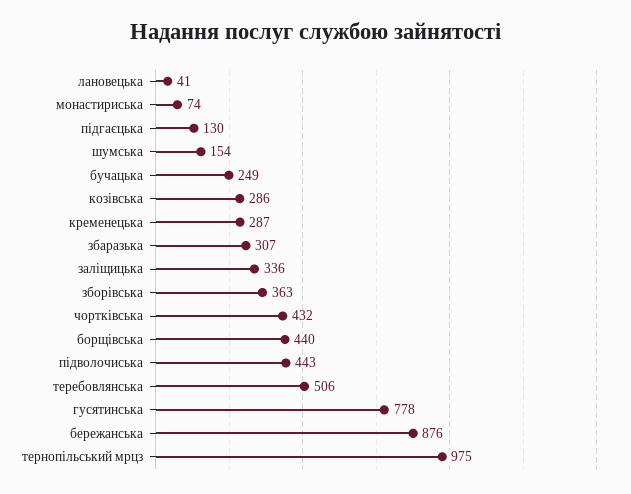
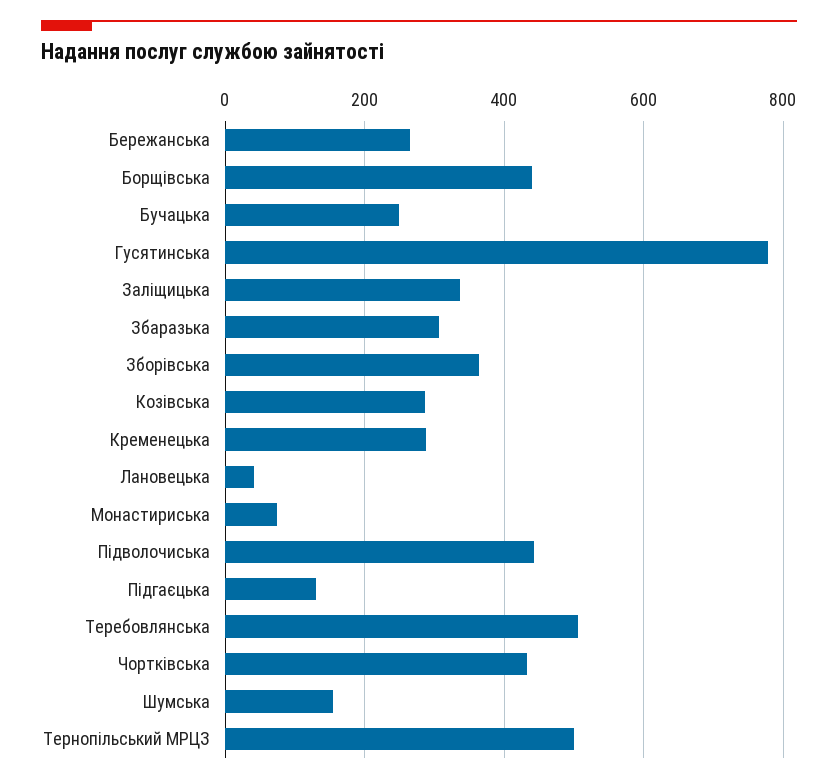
бережанська: 876 -> 260
тернопільський мрцз: 975 -> 500

